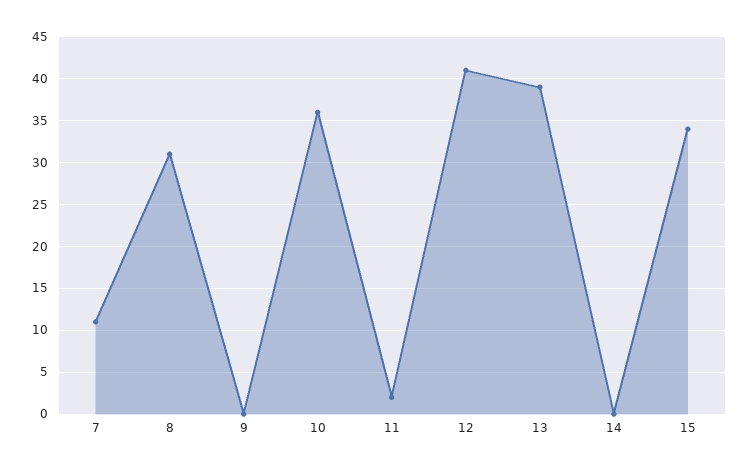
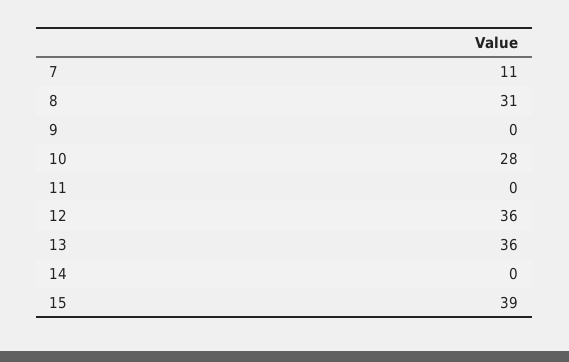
10: 36 -> 28
11: 2 -> 0
12: 41 -> 36
13: 39 -> 36
15: 34 -> 39

